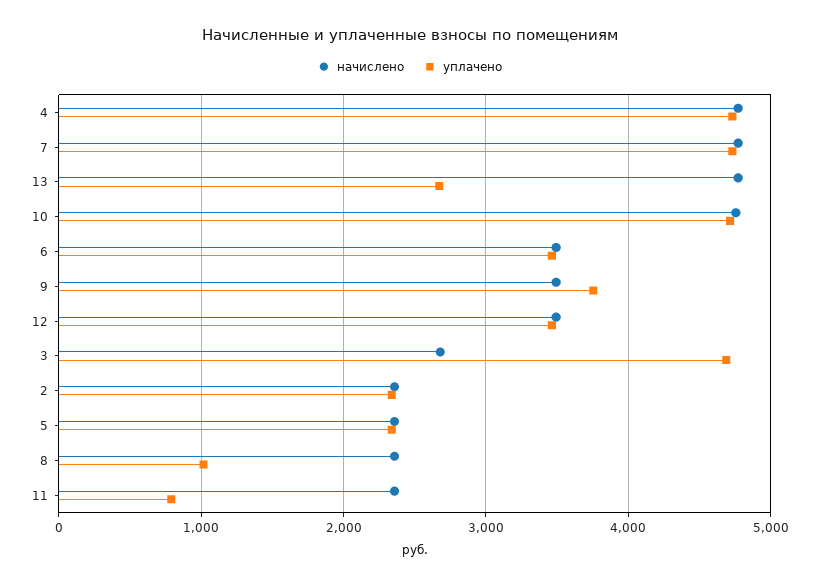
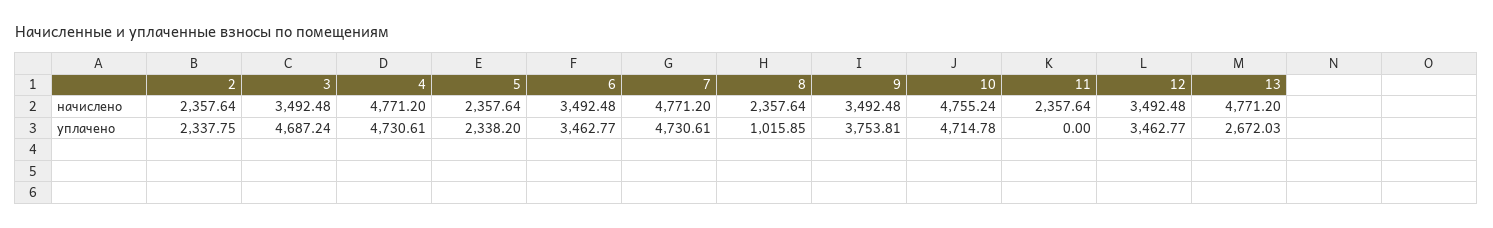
начислено, 3: 2700 -> 3492.48
уплачено, 11: 800 -> 0

